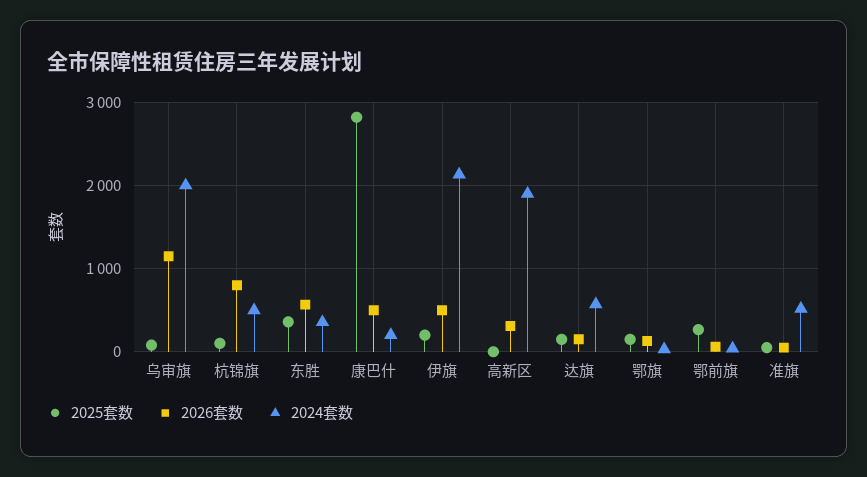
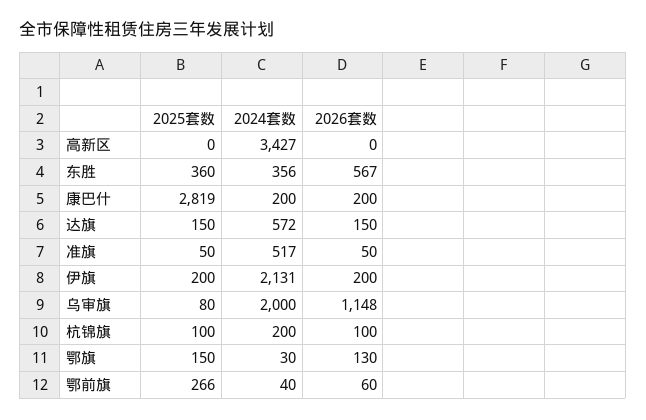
2026套数, 杭锦旗: 800 -> 100
2024套数, 杭锦旗: 500 -> 200
2026套数, 康巴什: 500 -> 200
2026套数, 伊旗: 500 -> 200
2026套数, 高新区: 300 -> 0
2024套数, 高新区: 1900 -> 3427

